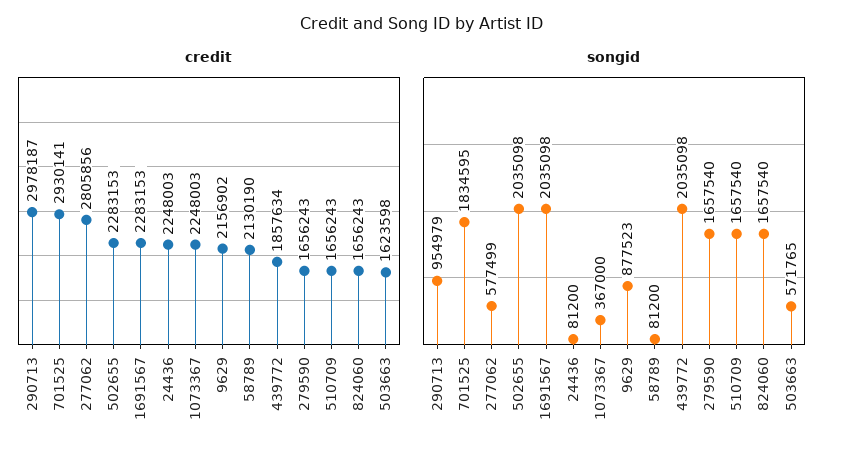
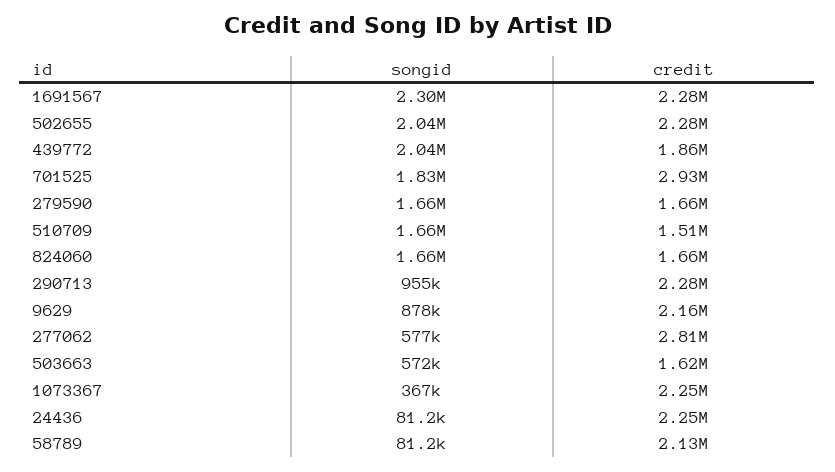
credit, 290713: 2978187 -> 2280000
credit, 510709: 1656243 -> 1510000
songid, 1691567: 2035098 -> 2300000

